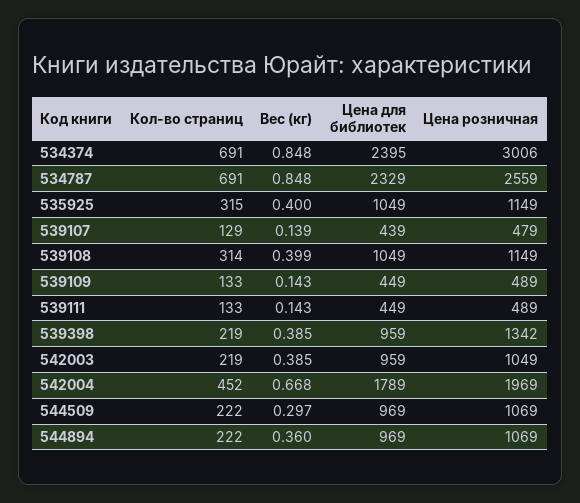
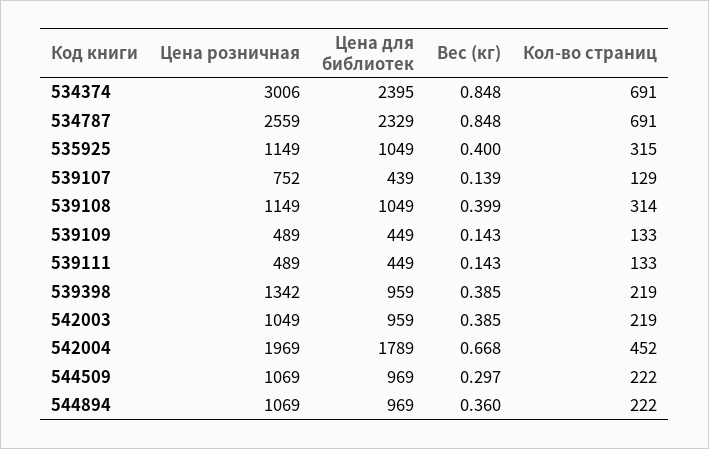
Цена розничная, 539107: 479 -> 752

